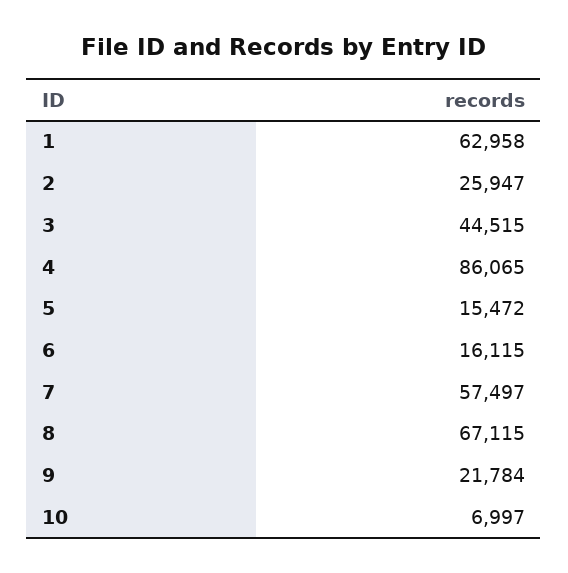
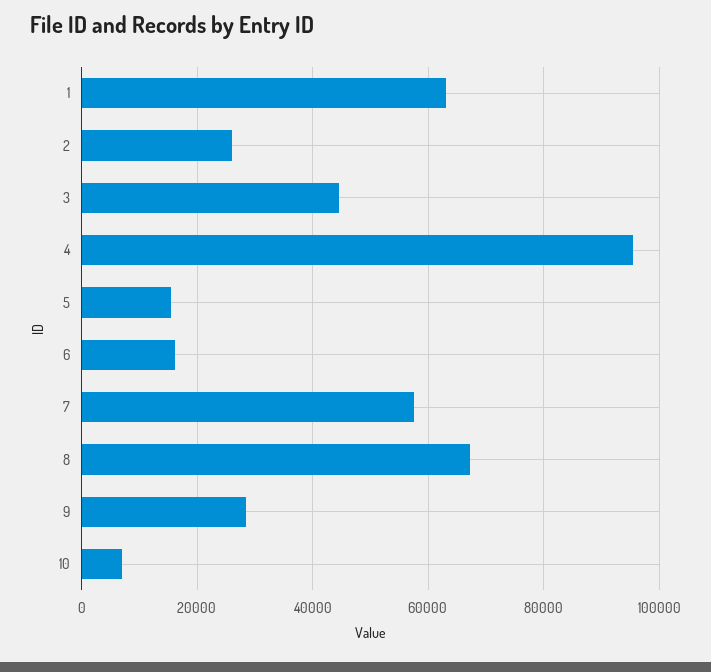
4: 86065 -> 96000
9: 21784 -> 28000

